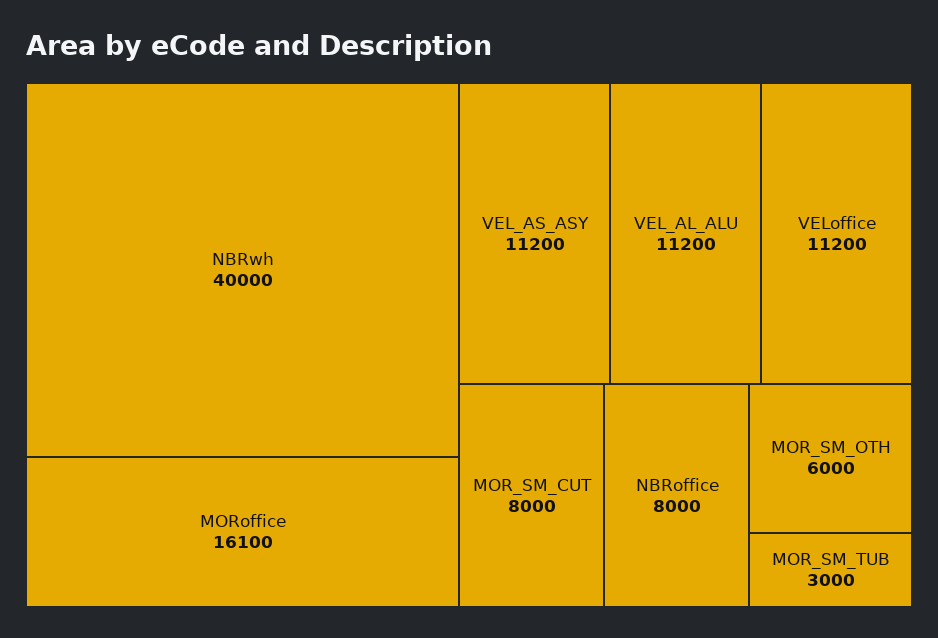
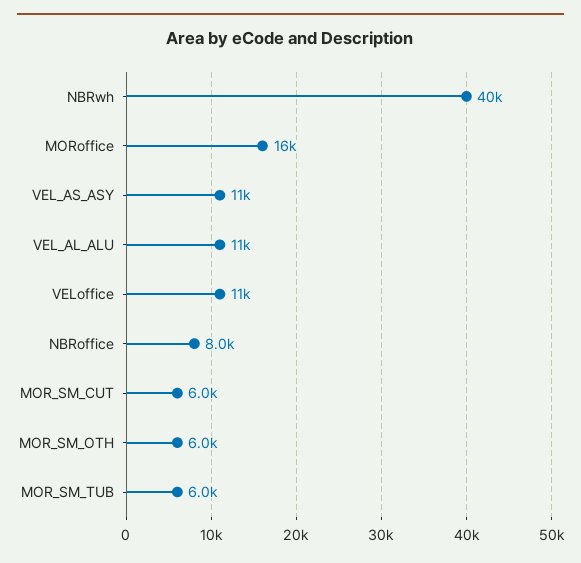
MOR_SM_CUT: 8000 -> 6000
MOR_SM_TUB: 3000 -> 6000

